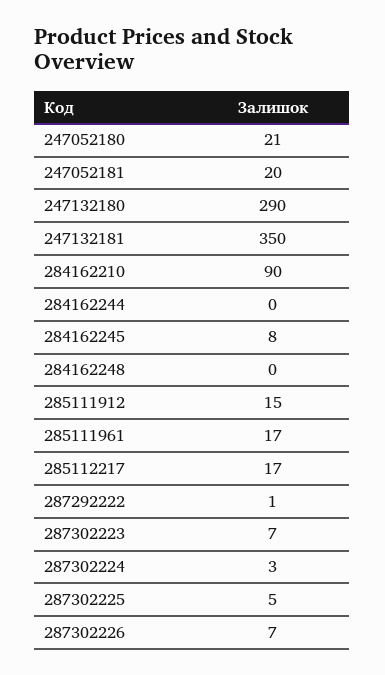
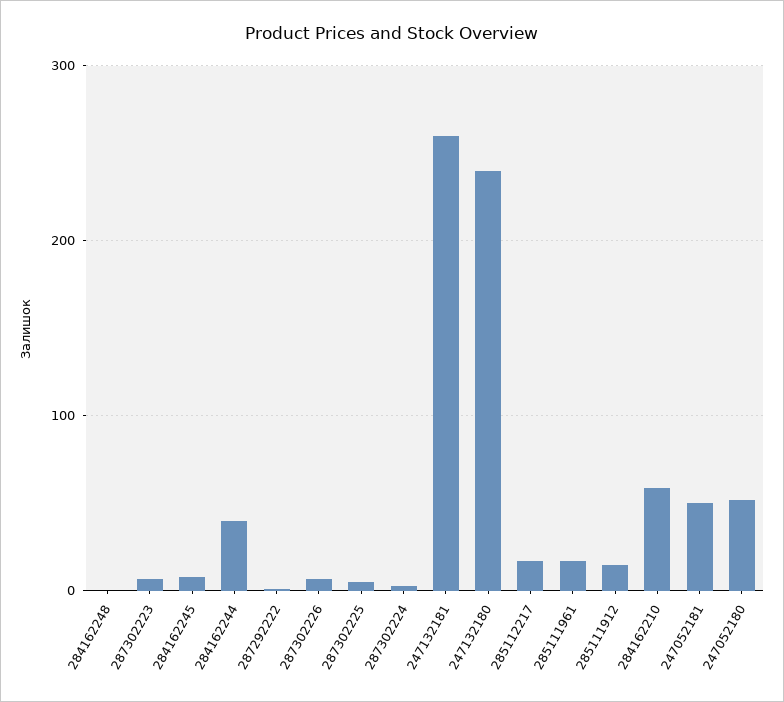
247052180: 21 -> 50
247052181: 20 -> 50
247132180: 290 -> 240
247132181: 350 -> 260
284162210: 90 -> 60
284162244: 0 -> 40

